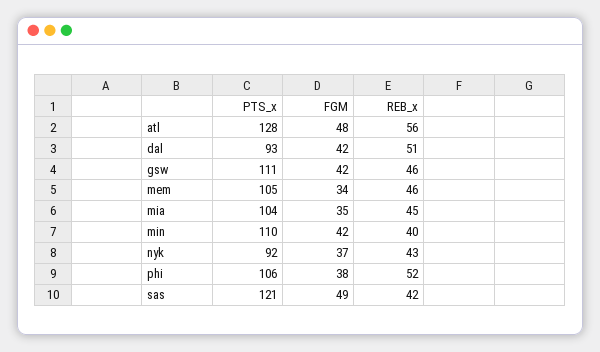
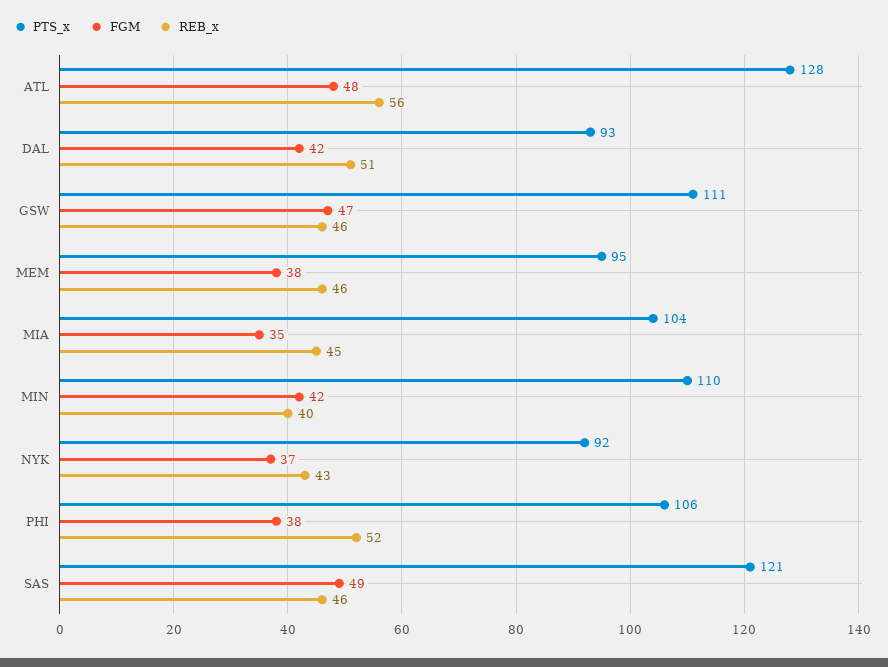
FGM, gsw: 42 -> 47
PTS_x, mem: 105 -> 95
FGM, mem: 34 -> 38
REB_x, sas: 42 -> 46

